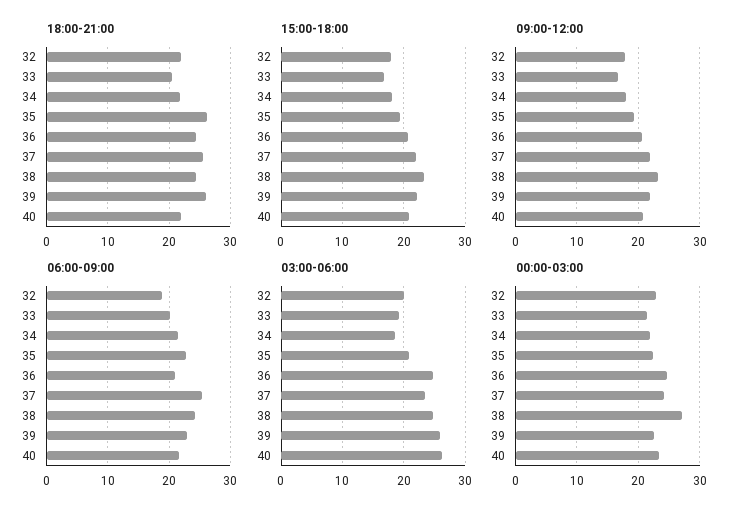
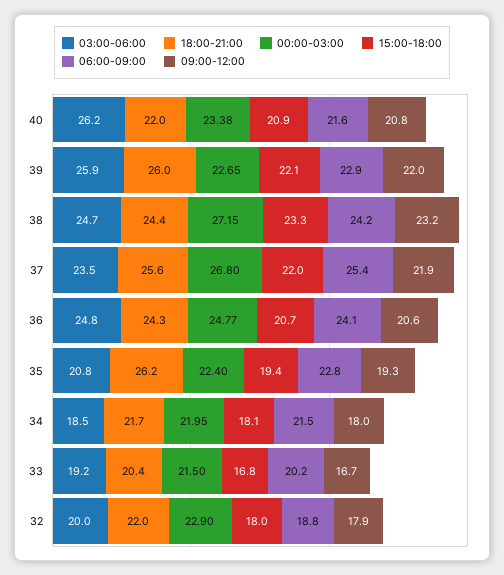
06:00-09:00, 36: 21 -> 24.1
00:00-03:00, 37: 24 -> 26.8

